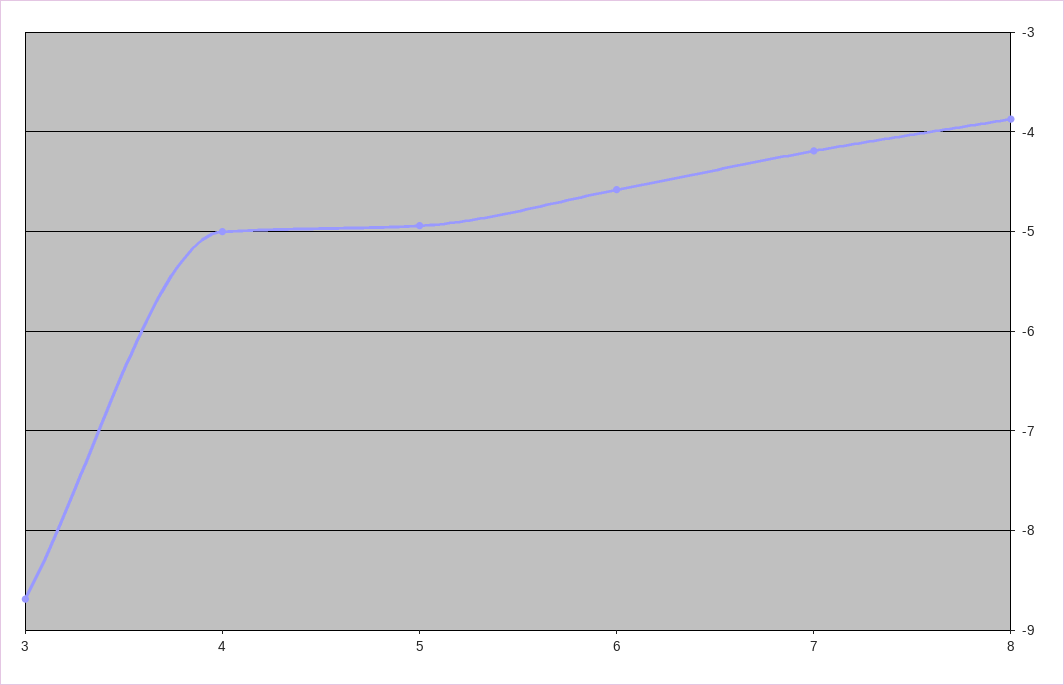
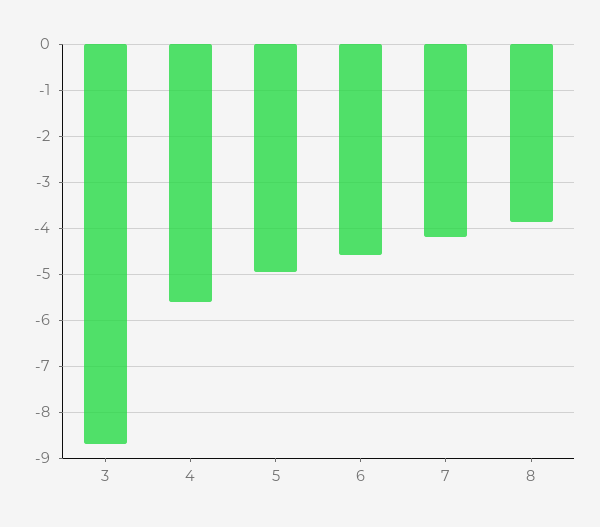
4: -5 -> -5.6

